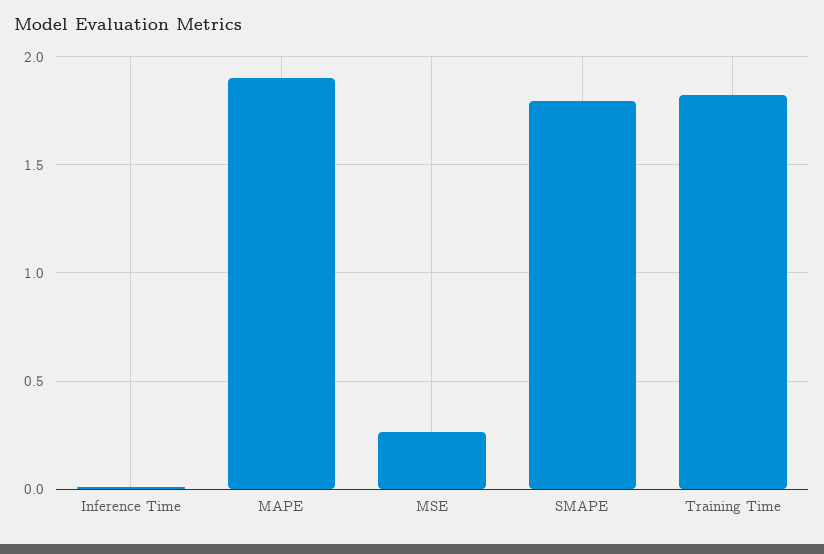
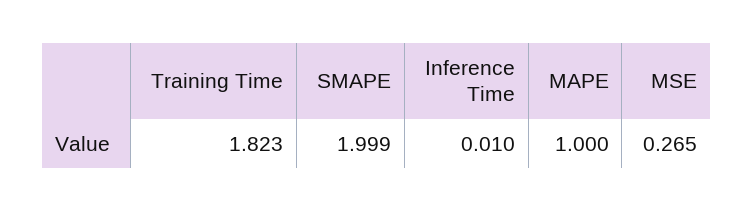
MAPE: 1.9 -> 1
SMAPE: 1.8 -> 1.999

